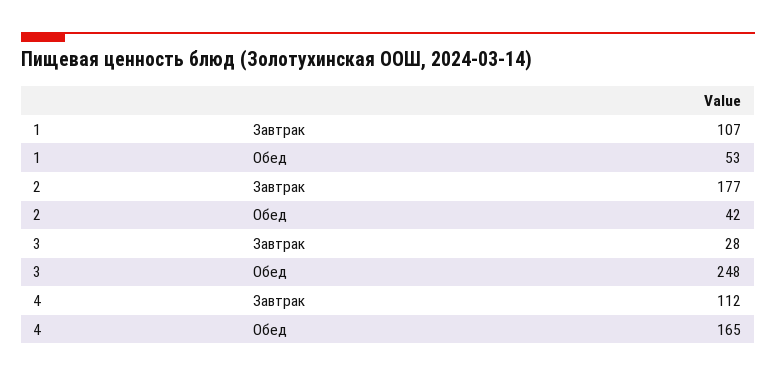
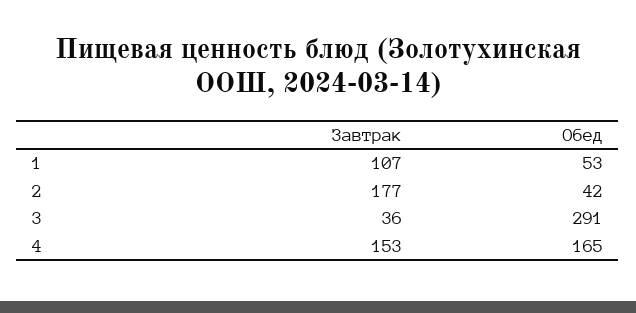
3, Завтрак: 28 -> 36
3, Обед: 248 -> 291
4, Завтрак: 112 -> 153

